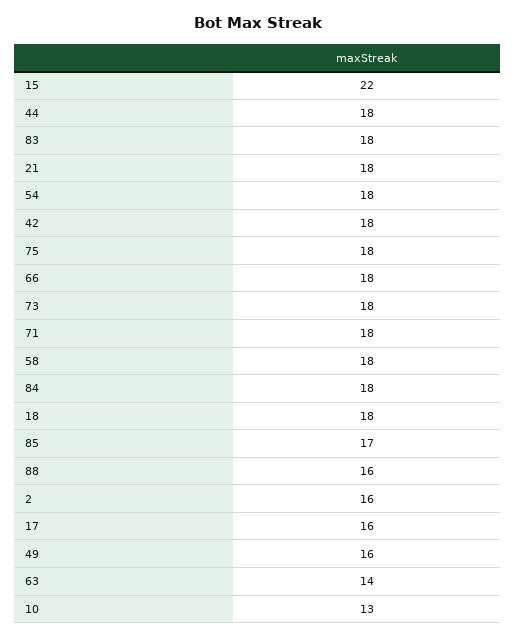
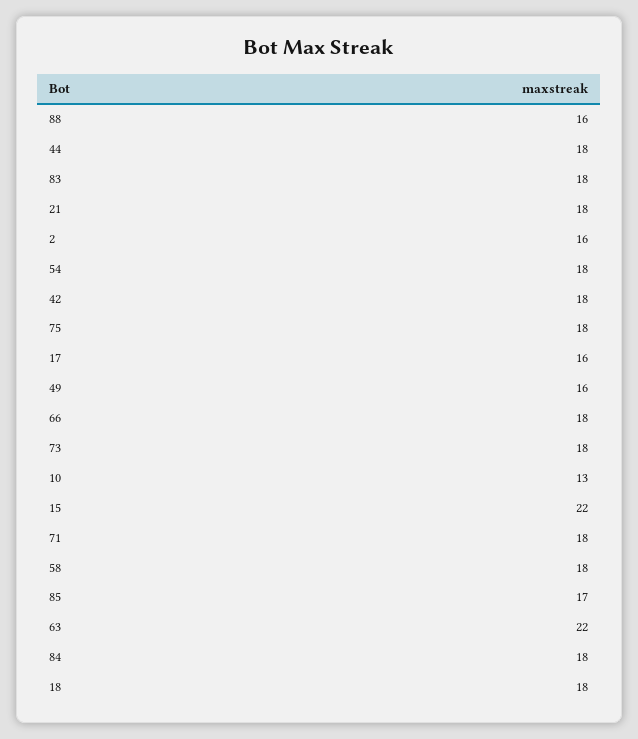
63: 14 -> 22

